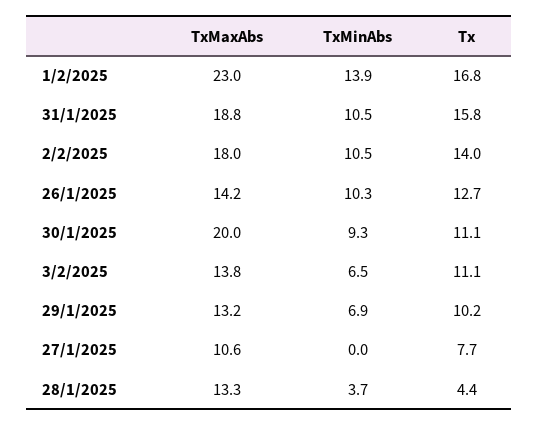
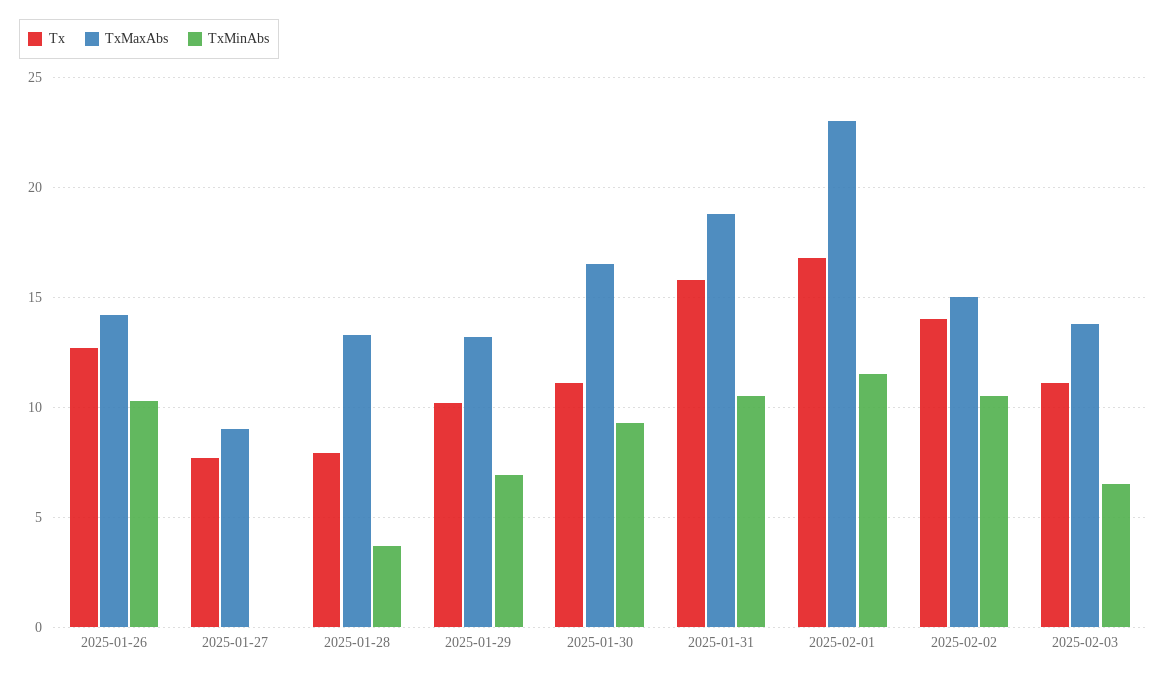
TxMinAbs, 1/2/2025: 13.9 -> 11.5
TxMaxAbs, 2/2/2025: 18 -> 15
TxMaxAbs, 30/1/2025: 20 -> 16.5
TxMaxAbs, 27/1/2025: 10.6 -> 9
Tx, 28/1/2025: 4.4 -> 8

